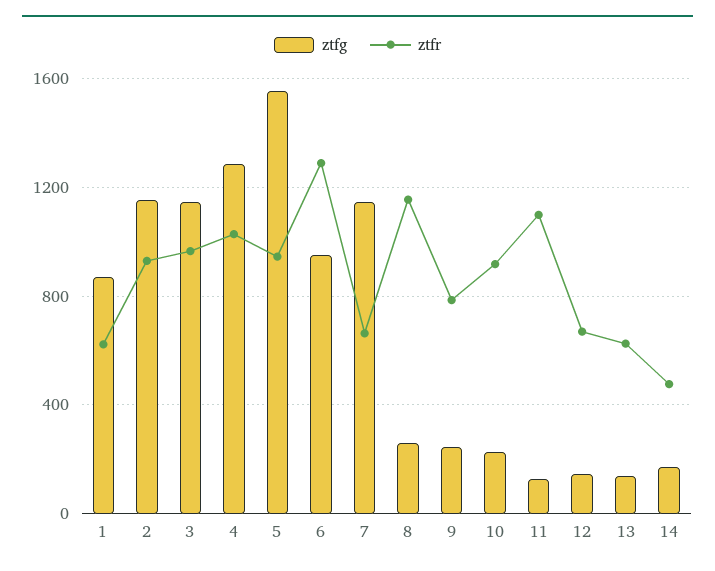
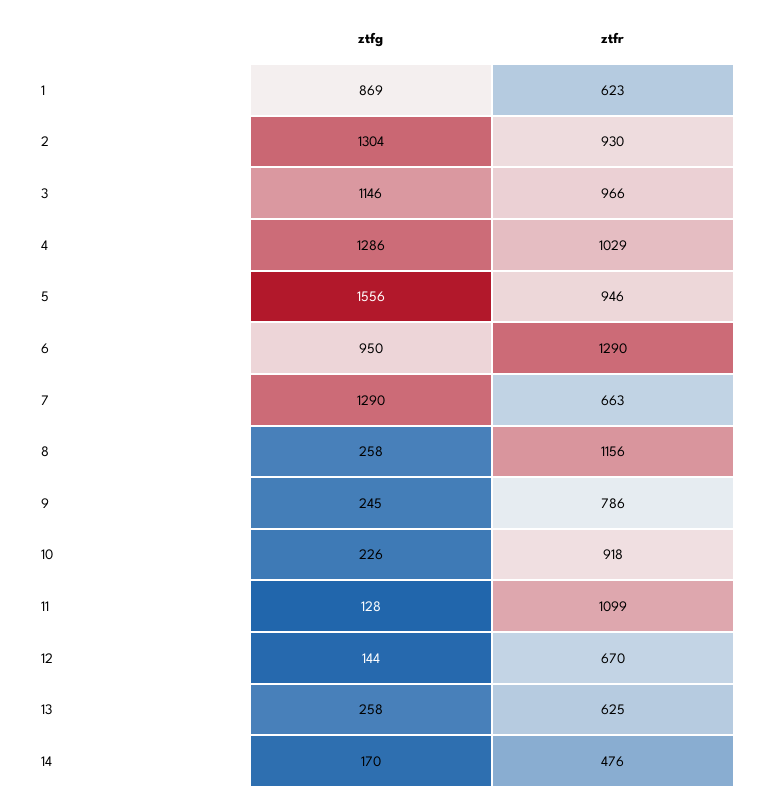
ztfg, 2: 1150 -> 1304
ztfg, 7: 1150 -> 1290
ztfg, 13: 150 -> 258

